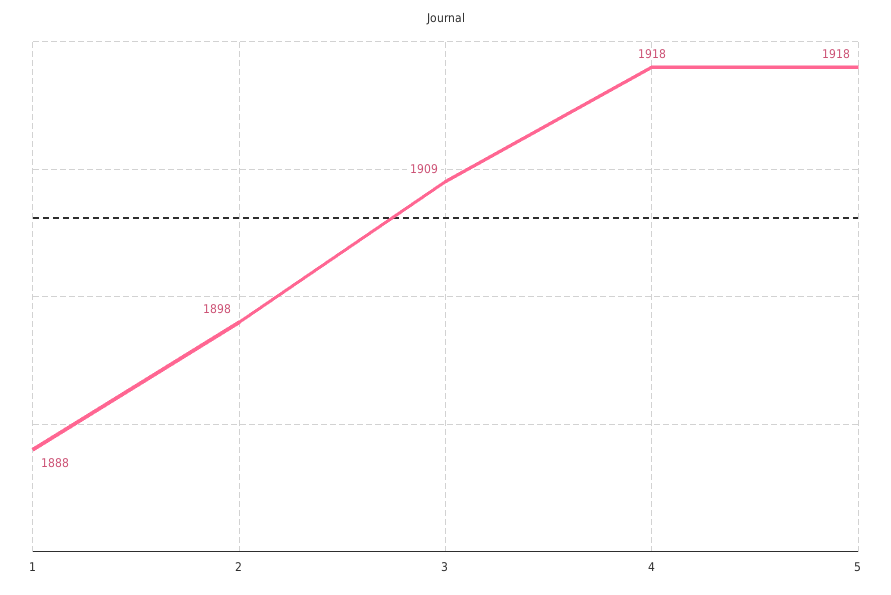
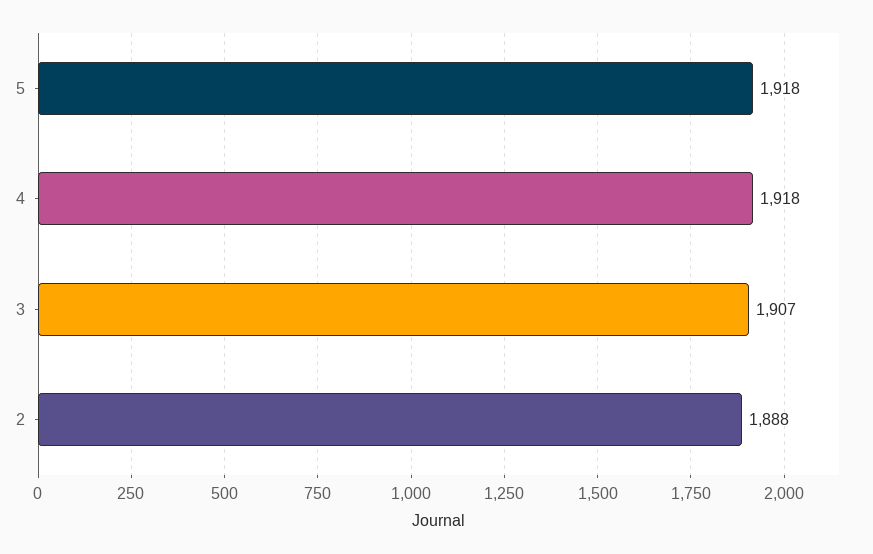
1: 1888 -> none
2: 1898 -> 1888
3: 1909 -> 1907

